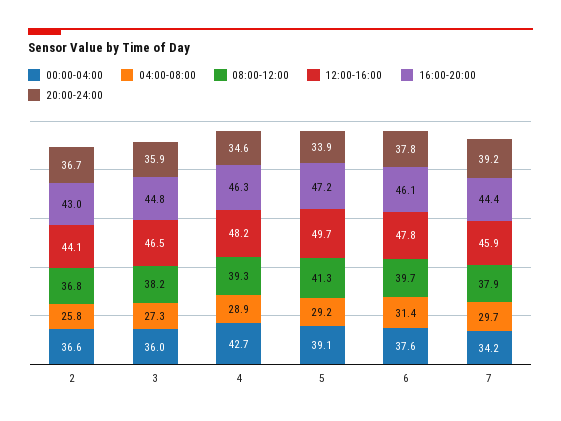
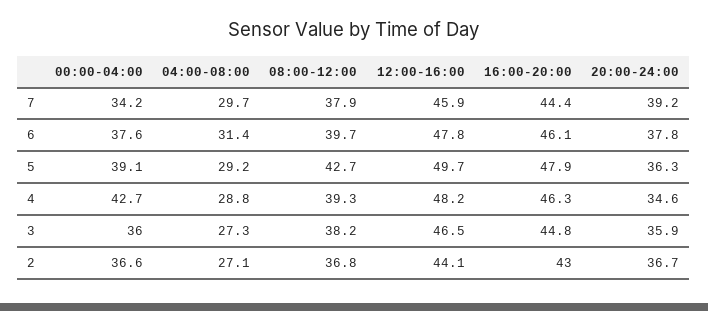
04:00-08:00, 2: 25.8 -> 27.1
04:00-08:00, 4: 28.9 -> 28.8
08:00-12:00, 5: 41.3 -> 42.7
16:00-20:00, 5: 47.2 -> 47.9
20:00-24:00, 5: 33.9 -> 36.3

